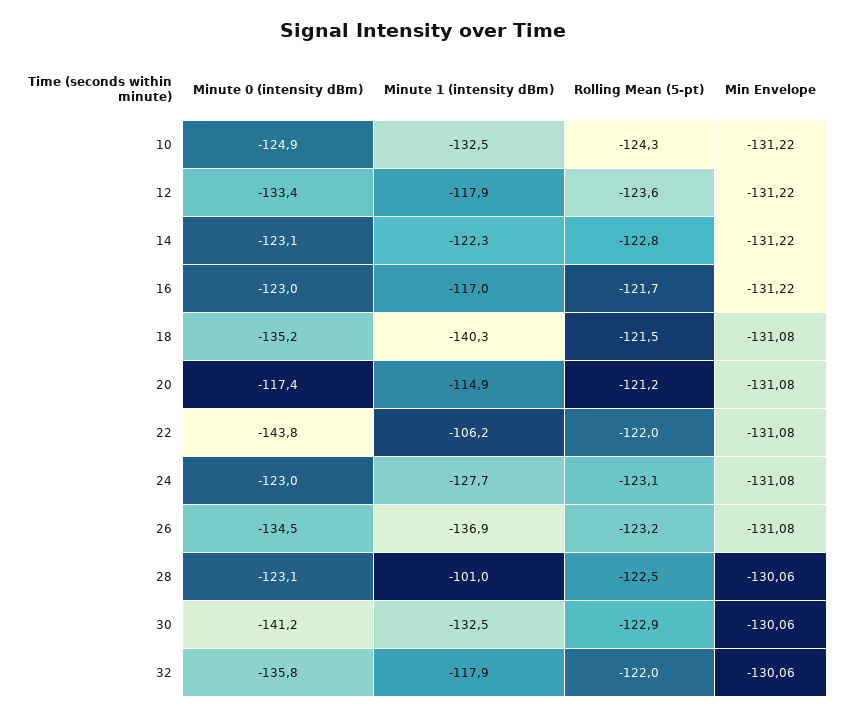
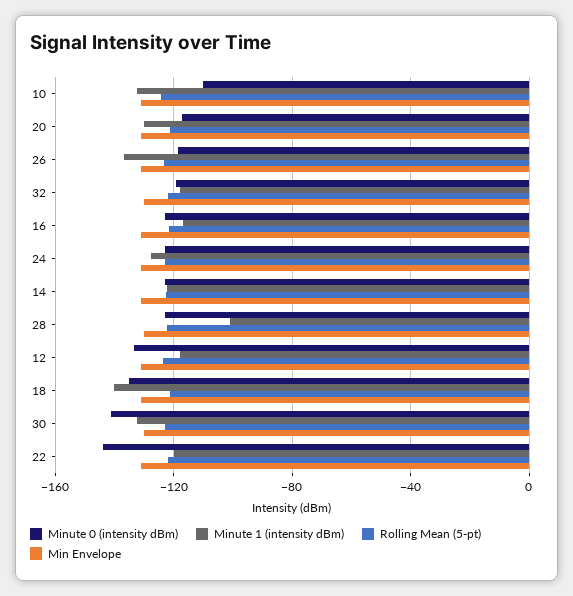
Minute 0 (intensity dBm), 10: -124.9 -> -110
Minute 1 (intensity dBm), 20: -114.9 -> -130
Minute 1 (intensity dBm), 22: -106.2 -> -120
Minute 0 (intensity dBm), 26: -134.5 -> -120
Minute 0 (intensity dBm), 32: -135.8 -> -120

